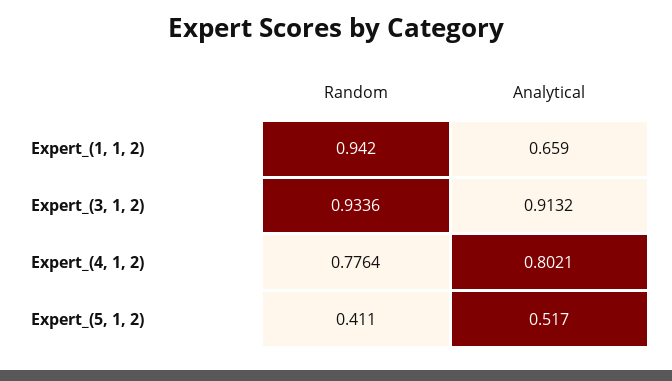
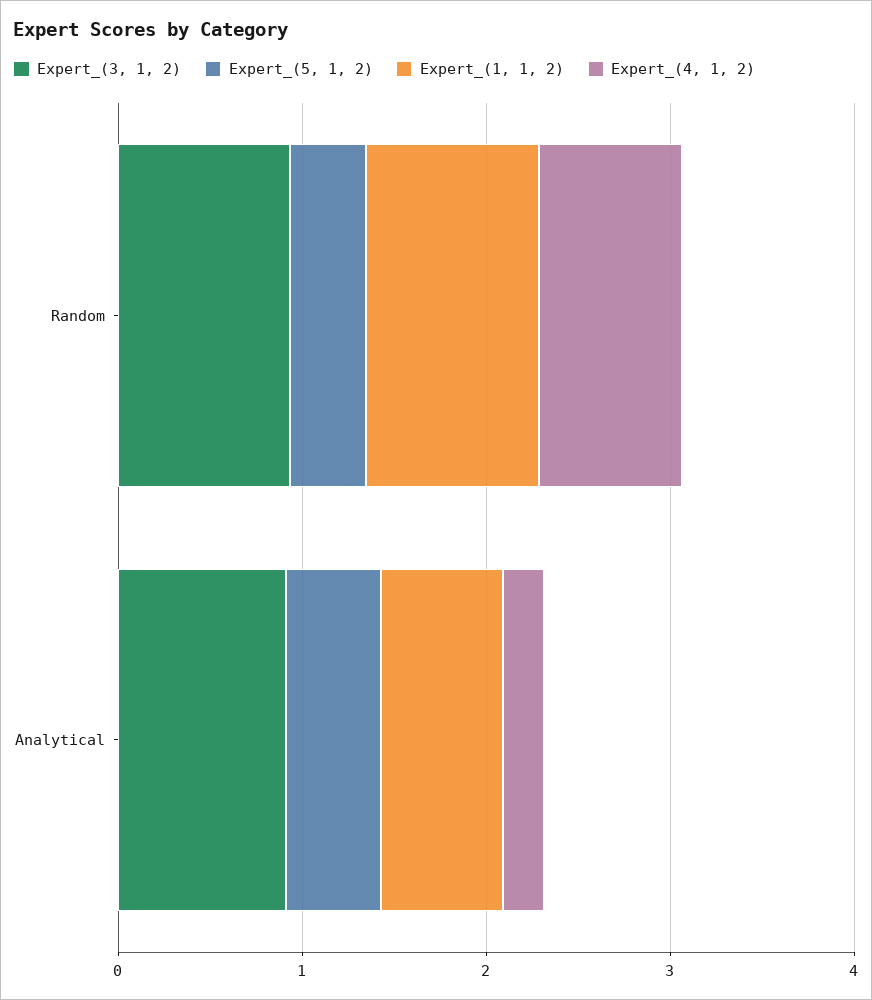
Expert_(4, 1, 2), Analytical: 0.8021 -> 0.2

